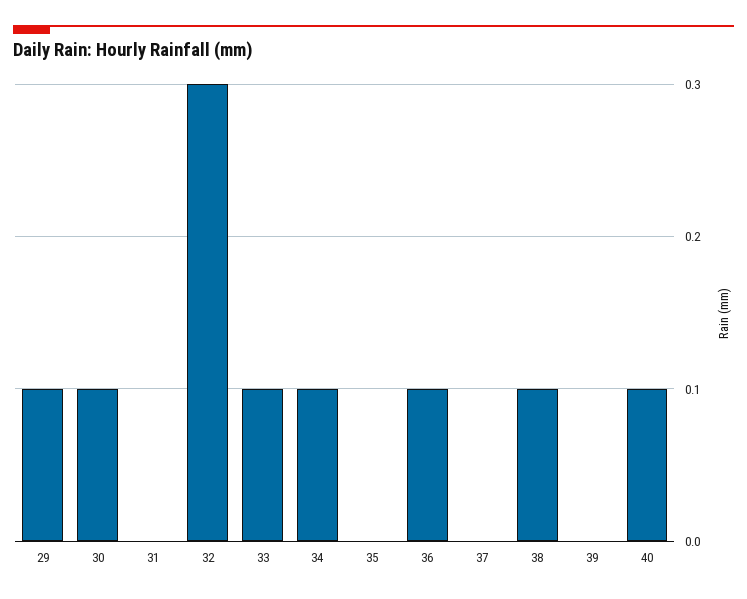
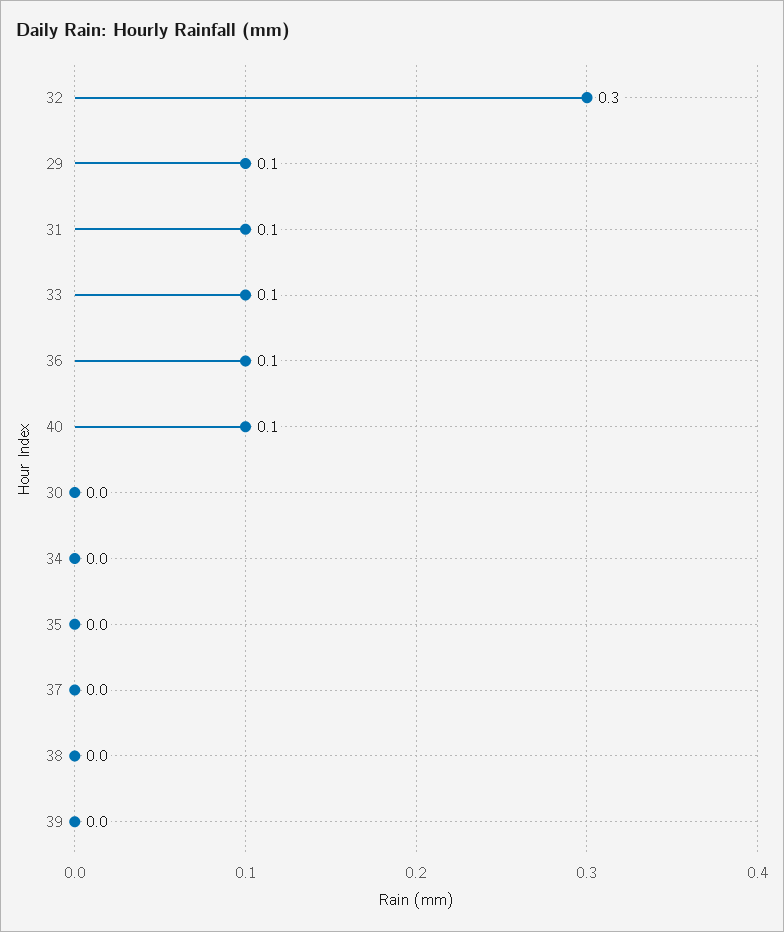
30: 0.1 -> 0
31: 0 -> 0.1
34: 0.1 -> 0
38: 0.1 -> 0

